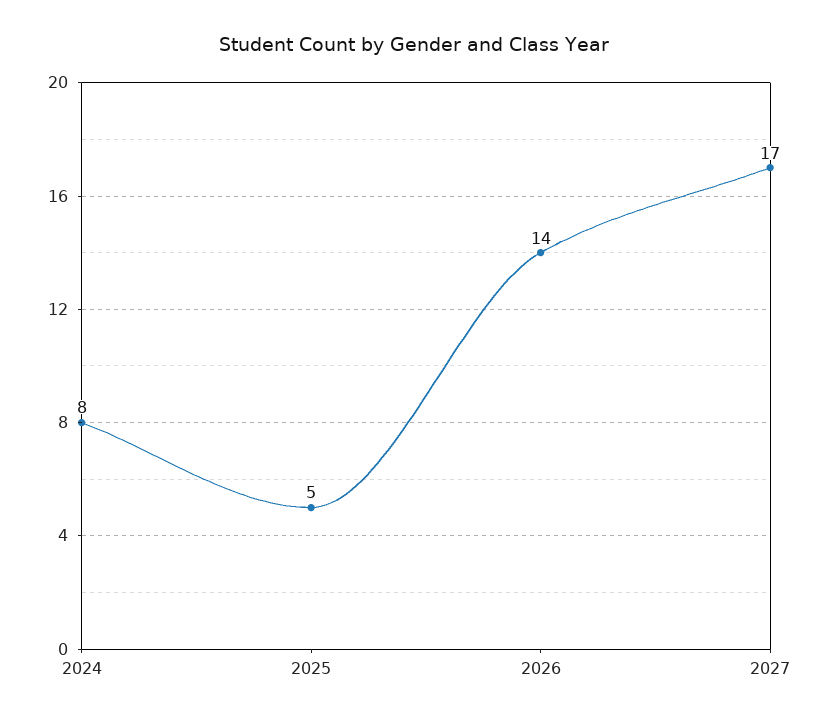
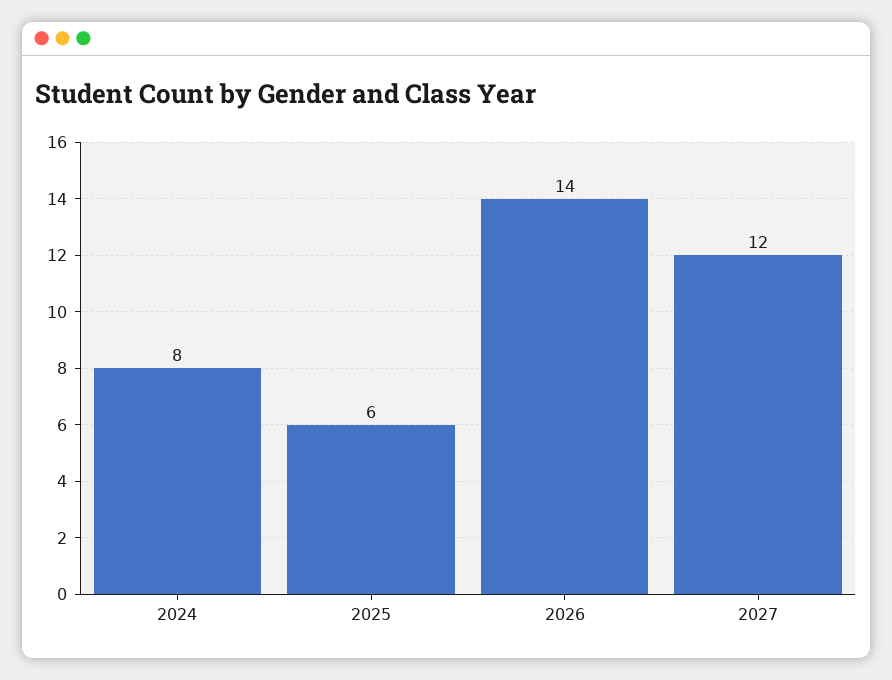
2025: 5 -> 6
2027: 17 -> 12

